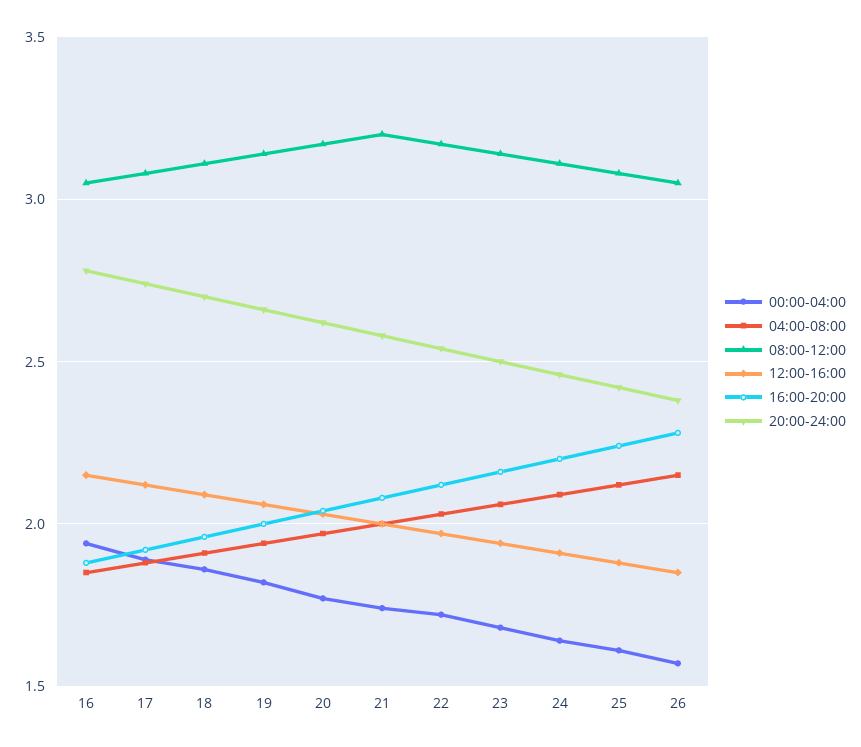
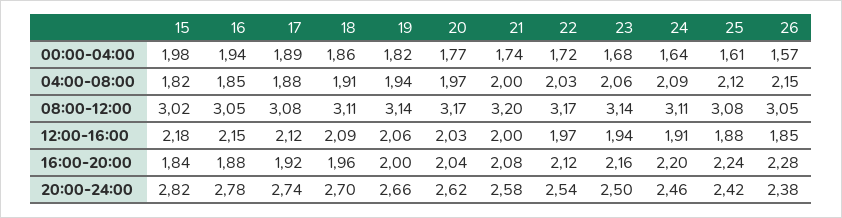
00:00-04:00, 15: none -> 1.98
04:00-08:00, 15: none -> 1.82
08:00-12:00, 15: none -> 3.02
12:00-16:00, 15: none -> 2.18
16:00-20:00, 15: none -> 1.84
20:00-24:00, 15: none -> 2.82

